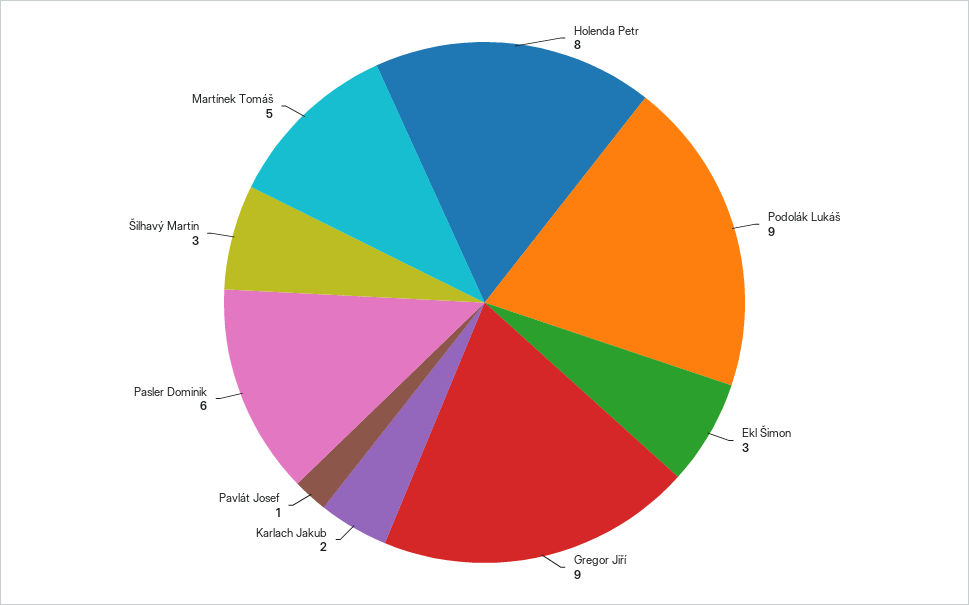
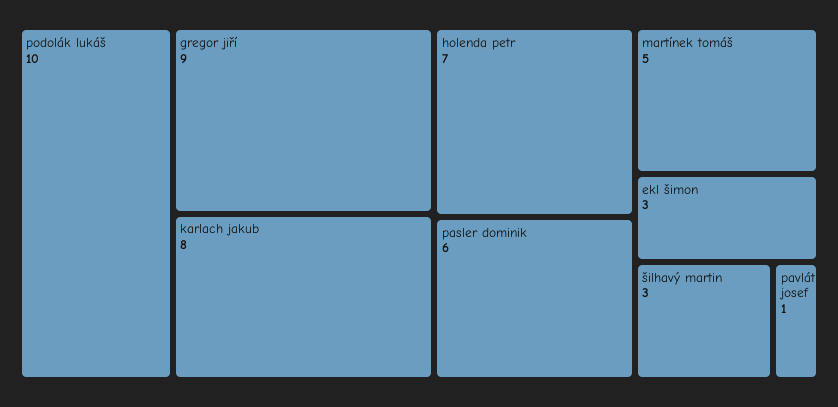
Holenda Petr: 8 -> 7
Podolák Lukáš: 9 -> 10
Karlach Jakub: 2 -> 8

